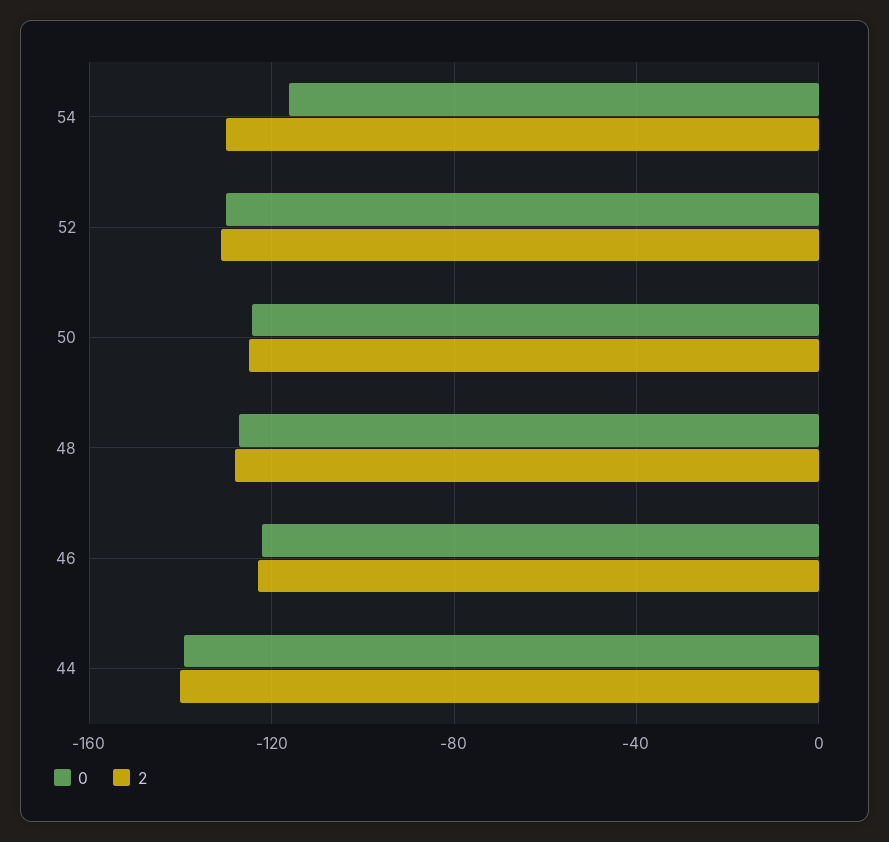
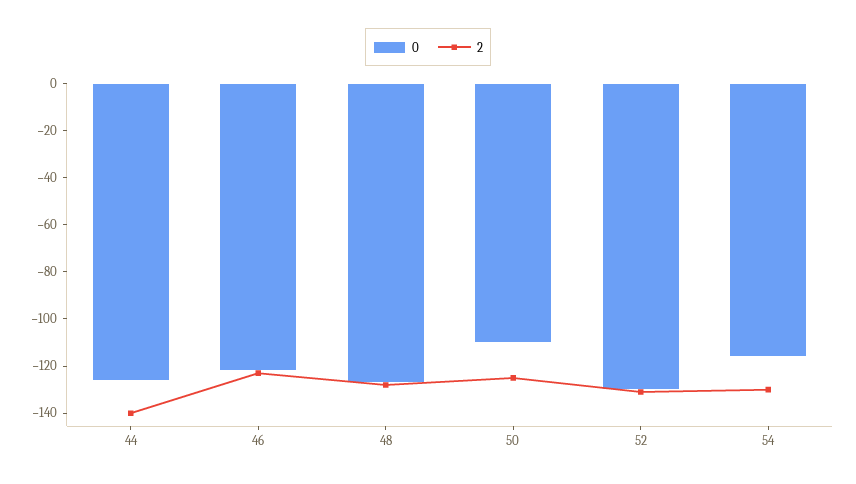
0, 50: -125 -> -110
0, 44: -140 -> -125

